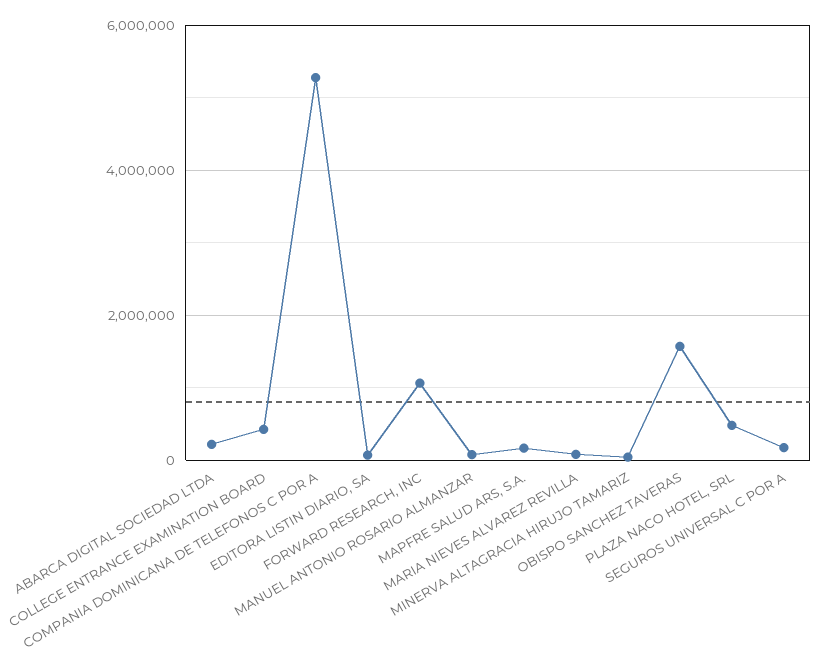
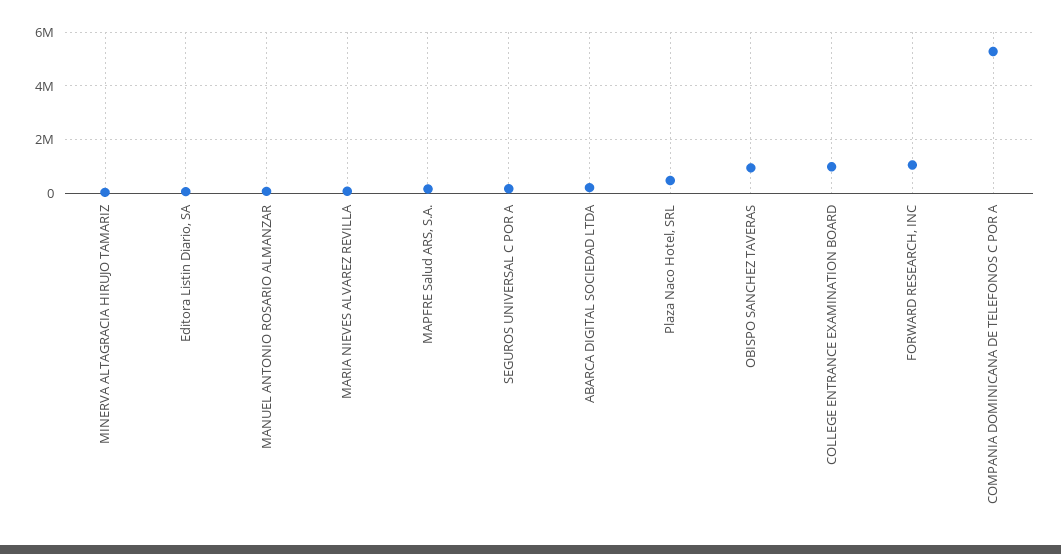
COLLEGE ENTRANCE EXAMINATION BOARD: 400000 -> 1000000
OBISPO SANCHEZ TAVERAS: 1600000 -> 1000000

